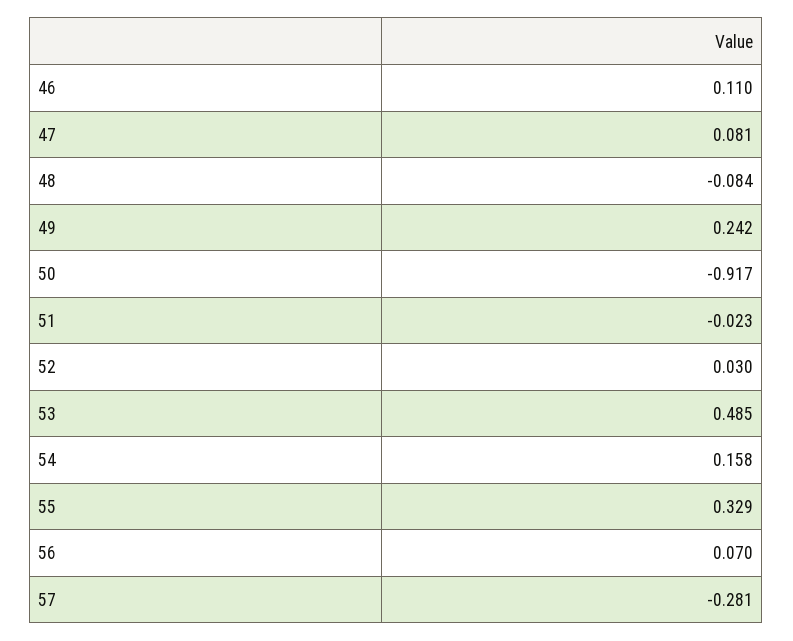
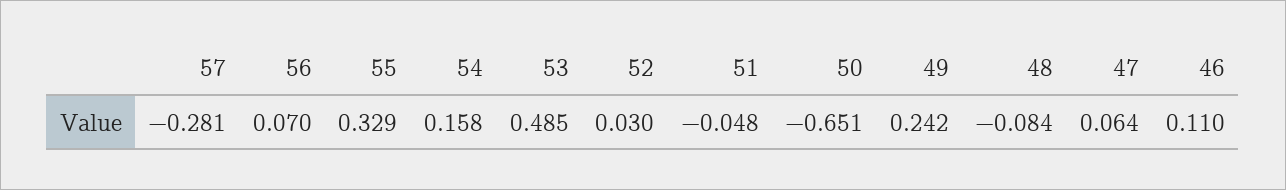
47: 0.081 -> 0.064
50: -0.917 -> -0.651
51: -0.023 -> -0.048

